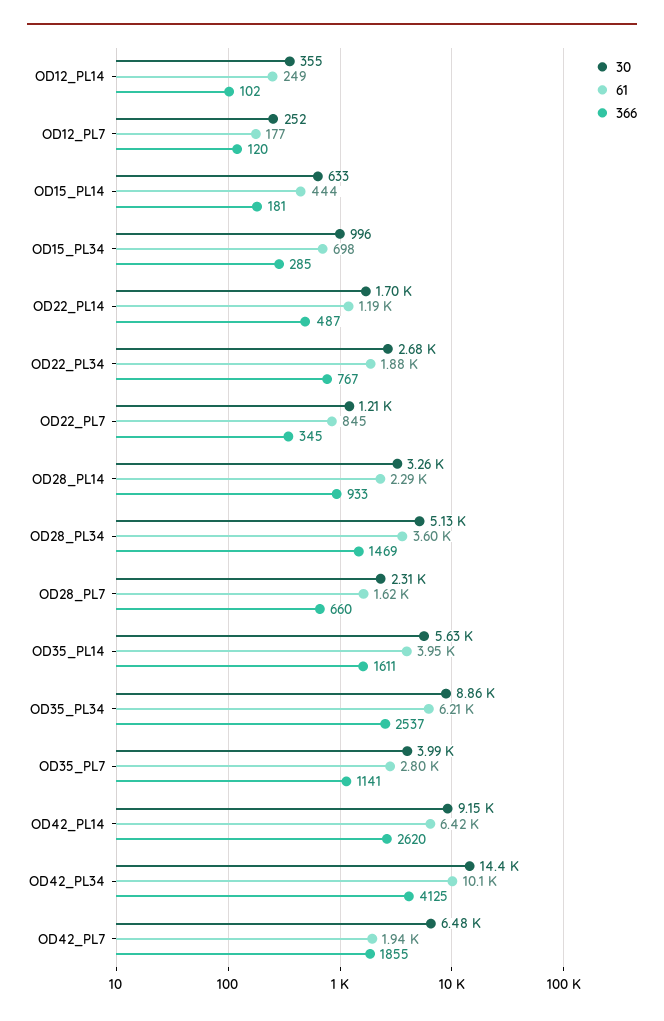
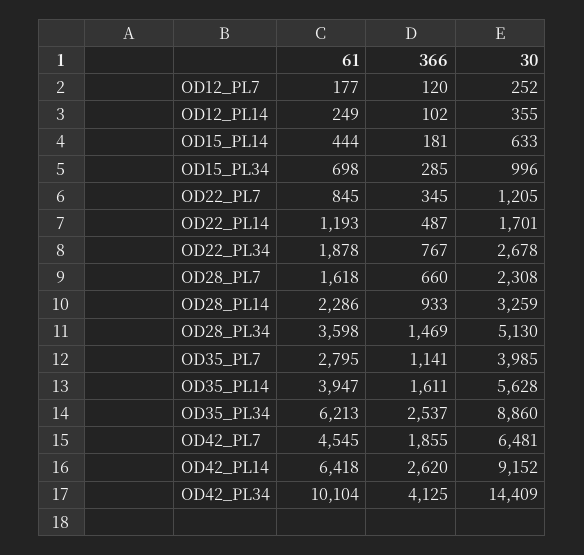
61, OD42_PL7: 1940 -> 4545

